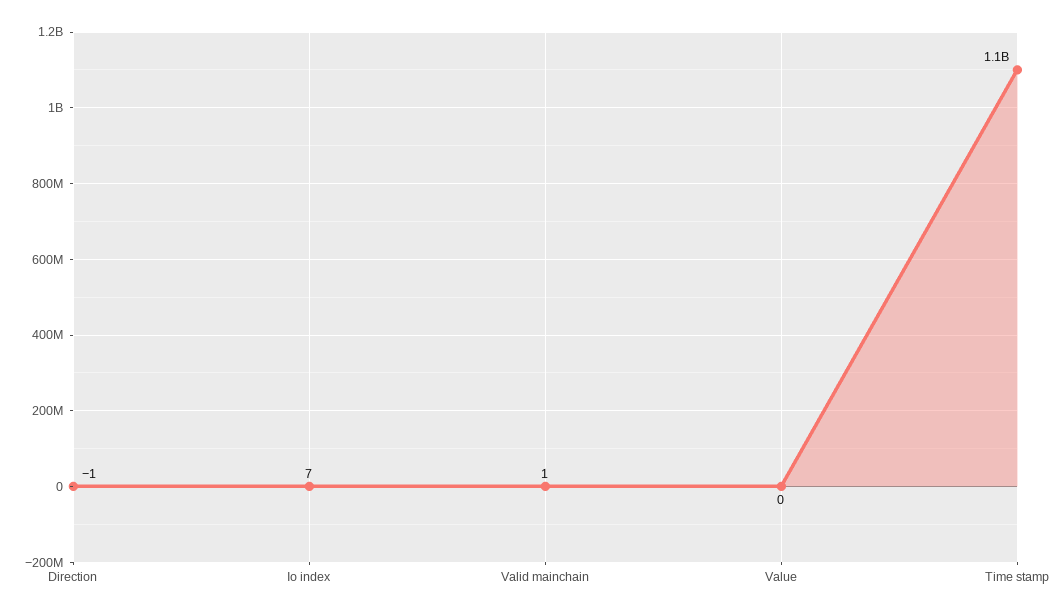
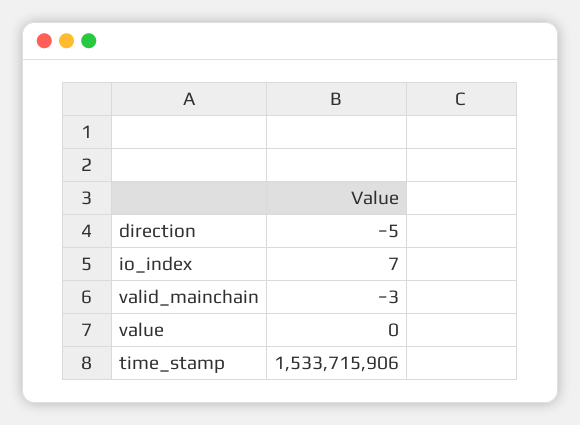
Direction: -1 -> -5
Valid mainchain: 1 -> -3
Time stamp: 1100000000 -> 1533715906

